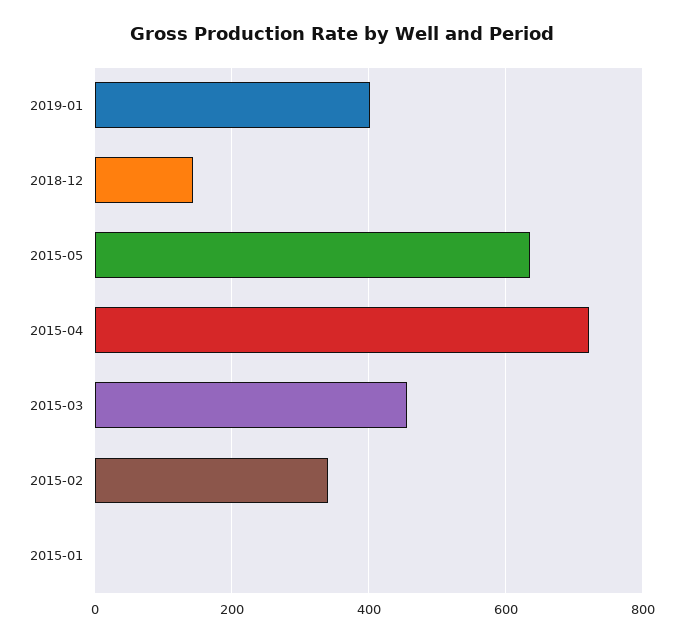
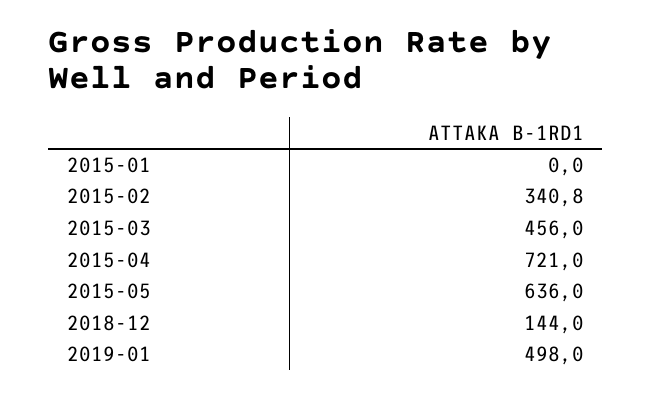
2019-01: 400 -> 498

